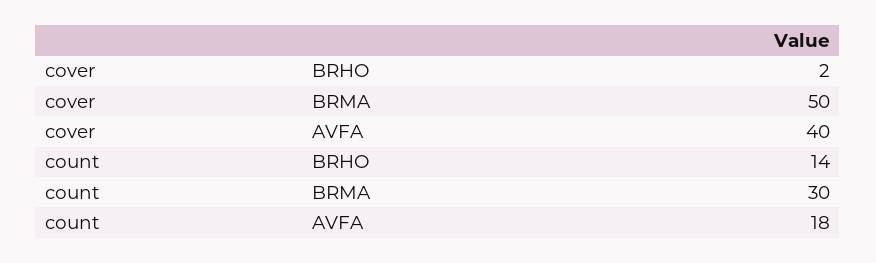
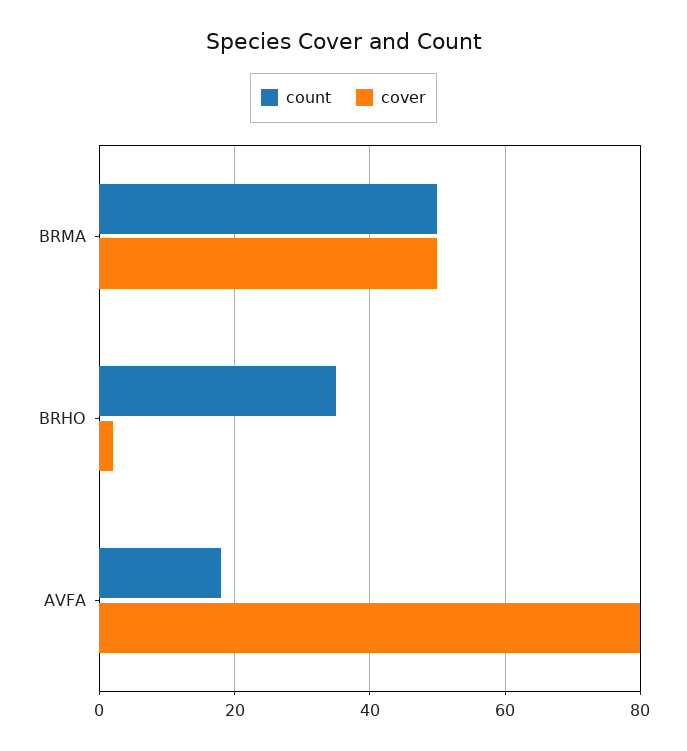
cover, AVFA: 40 -> 80
count, BRHO: 14 -> 35
count, BRMA: 30 -> 50

